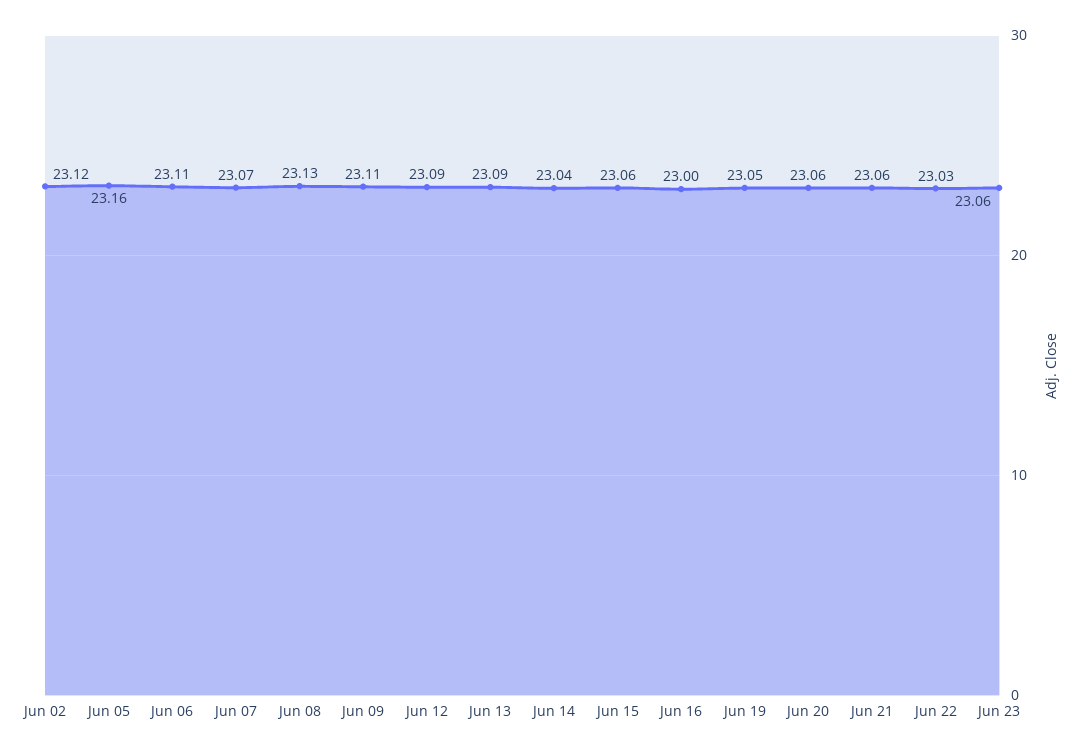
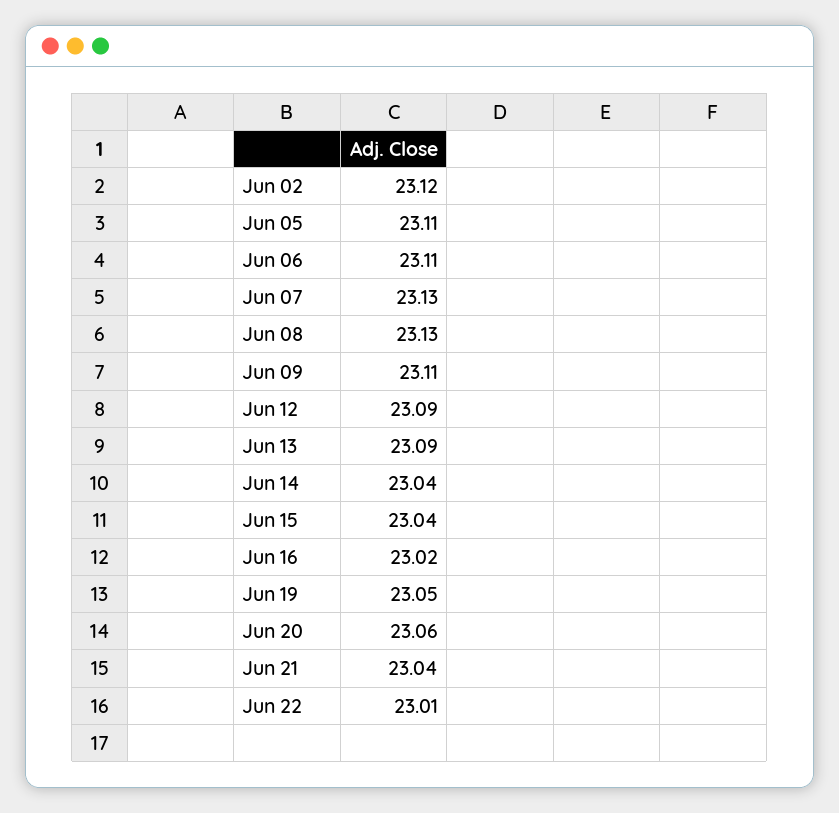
Jun 05: 23.16 -> 23.11
Jun 07: 23.07 -> 23.13
Jun 15: 23.06 -> 23.04
Jun 16: 23 -> 23.02
Jun 21: 23.06 -> 23.04
Jun 22: 23.03 -> 23.01
Jun 23: 23.06 -> none

